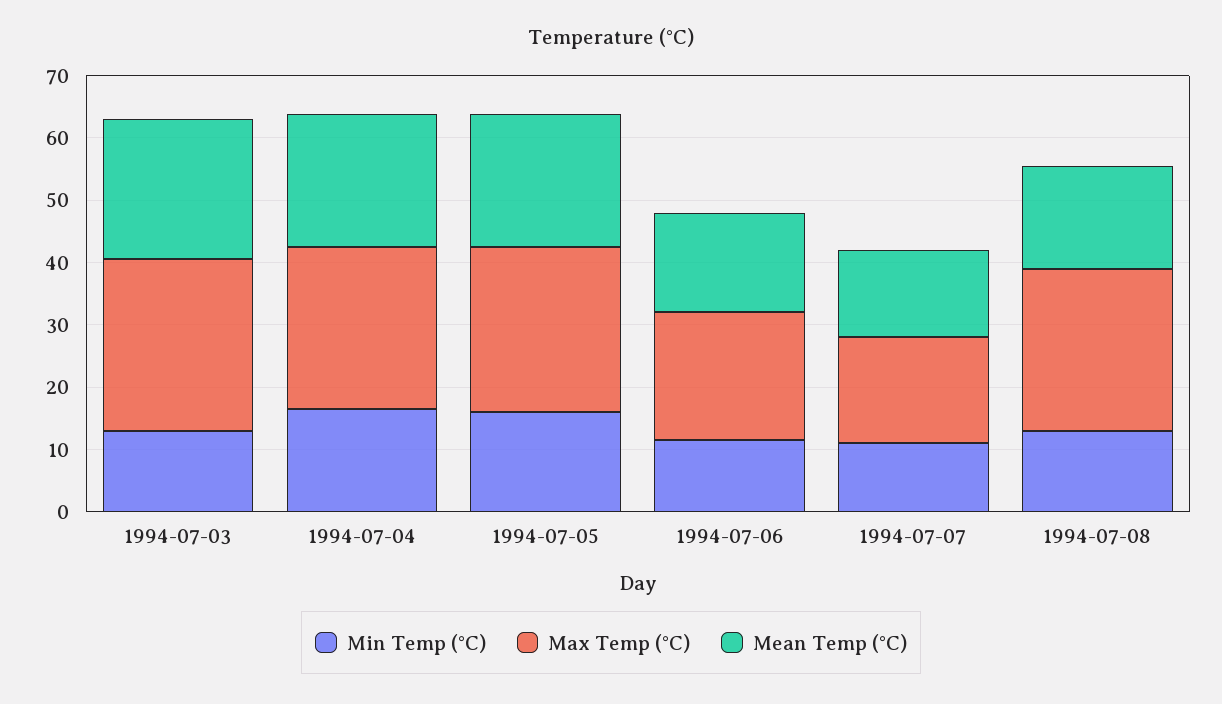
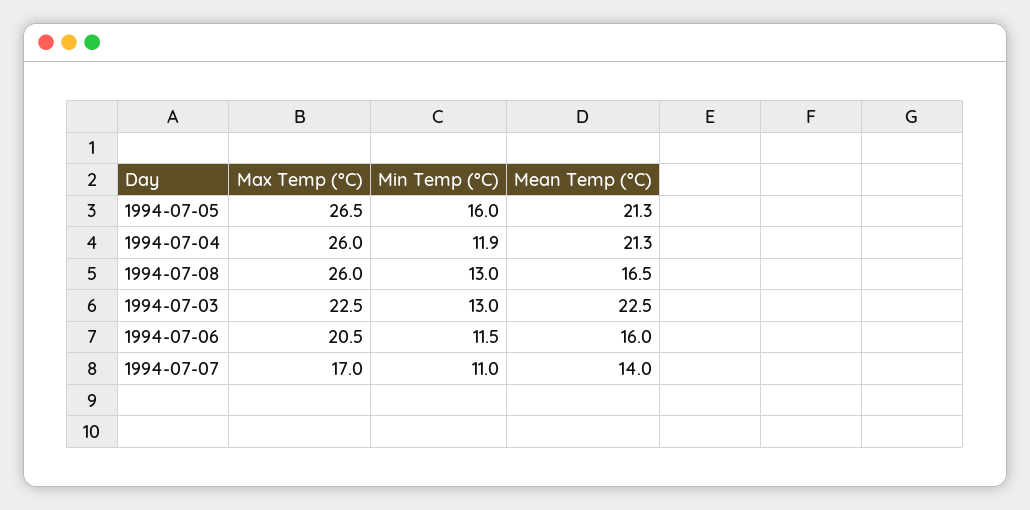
Max Temp (°C), 1994-07-03: 28 -> 22.5
Min Temp (°C), 1994-07-04: 16 -> 11.9

